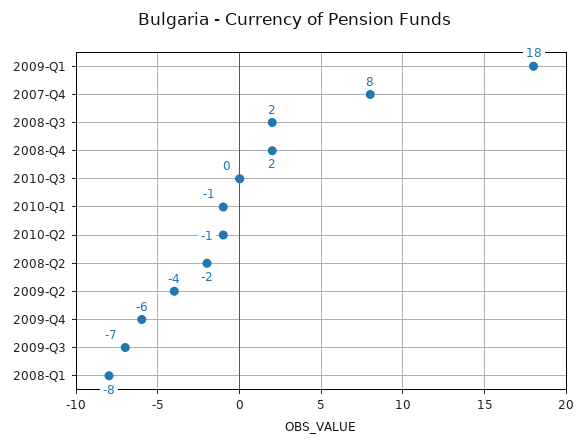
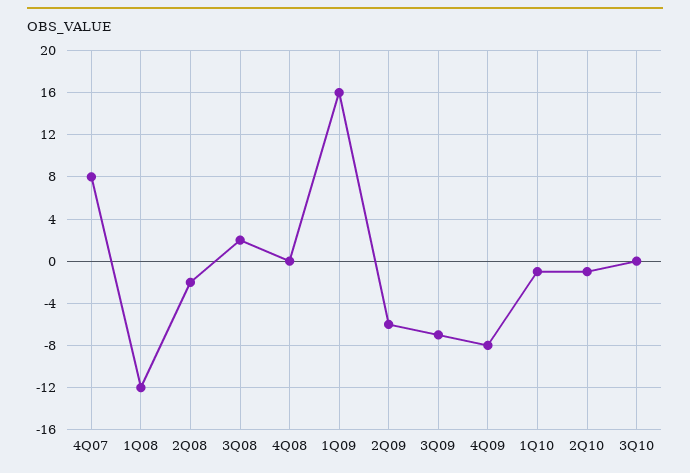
2009-Q1: 18 -> 16
2008-Q4: 2 -> 0
2009-Q2: -4 -> -6
2009-Q4: -6 -> -8
2008-Q1: -8 -> -12

